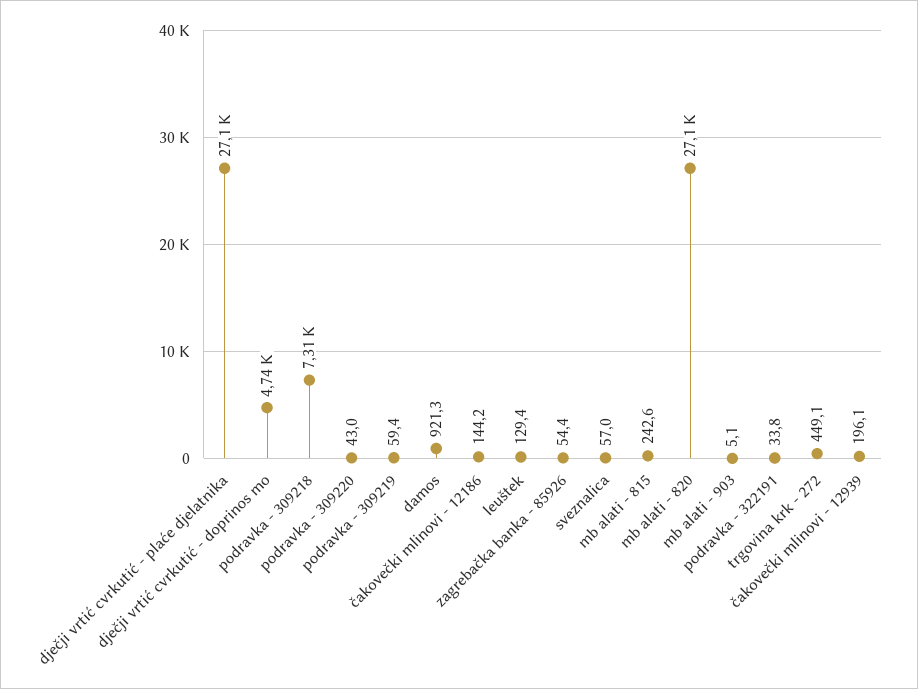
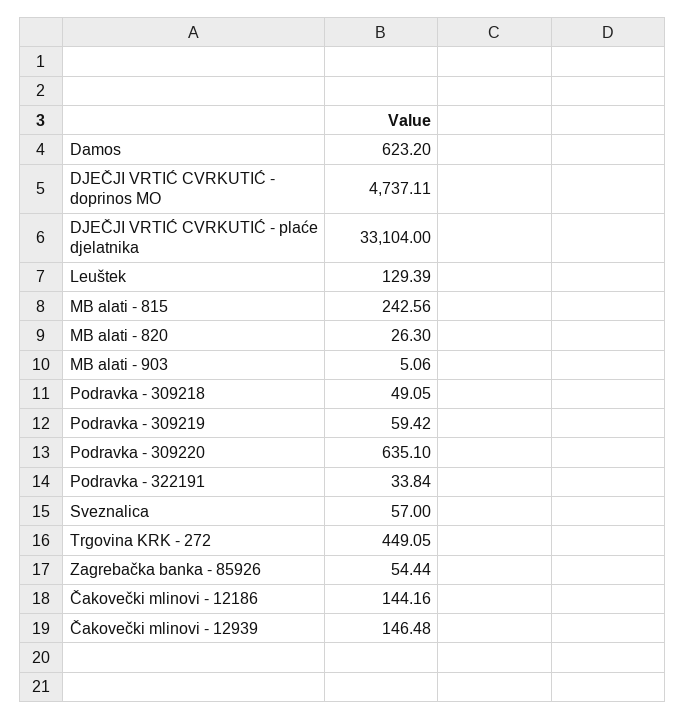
dječji vrtić cvrkutić - plaće djelatnika: 27100 -> 33104
podravka - 309218: 7310 -> 49.05
podravka - 309220: 43 -> 635.1
damos: 921.3 -> 623.2
mb alati - 820: 27100 -> 26.3
čakovečki mlinovi - 12939: 196.1 -> 146.48

